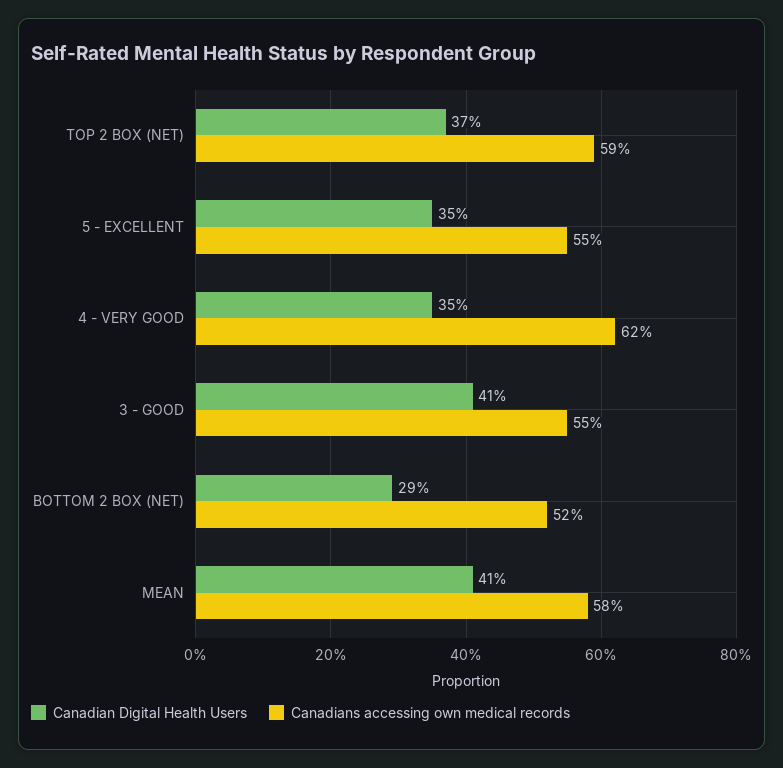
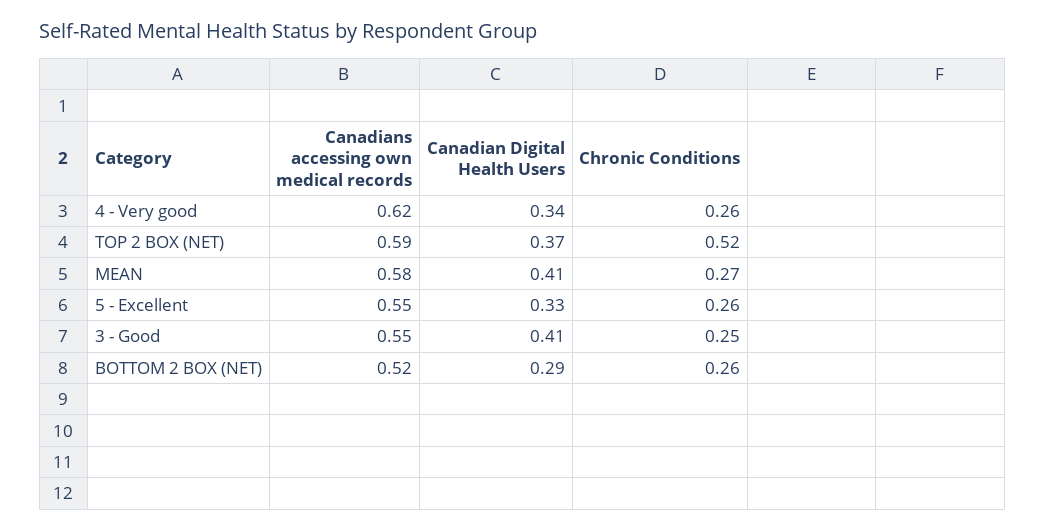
Canadian Digital Health Users, 5 - EXCELLENT: 0.35 -> 0.33
Canadian Digital Health Users, 4 - VERY GOOD: 0.35 -> 0.34
Chronic Conditions, 4 - VERY GOOD: none -> 0.26
Chronic Conditions, TOP 2 BOX (NET): none -> 0.52
Chronic Conditions, MEAN: none -> 0.27
Chronic Conditions, 5 - EXCELLENT: none -> 0.26
Chronic Conditions, 3 - GOOD: none -> 0.25
Chronic Conditions, BOTTOM 2 BOX (NET): none -> 0.26

